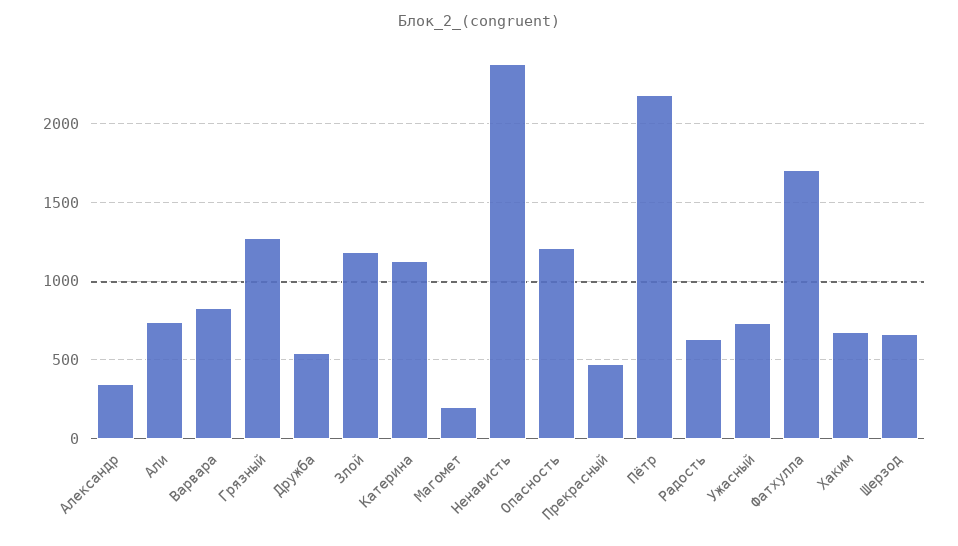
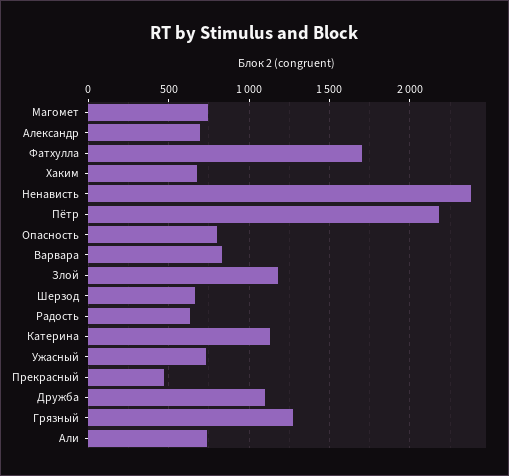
Александр: 350 -> 700
Дружба: 550 -> 1100
Магомет: 200 -> 750
Опасность: 1200 -> 800

